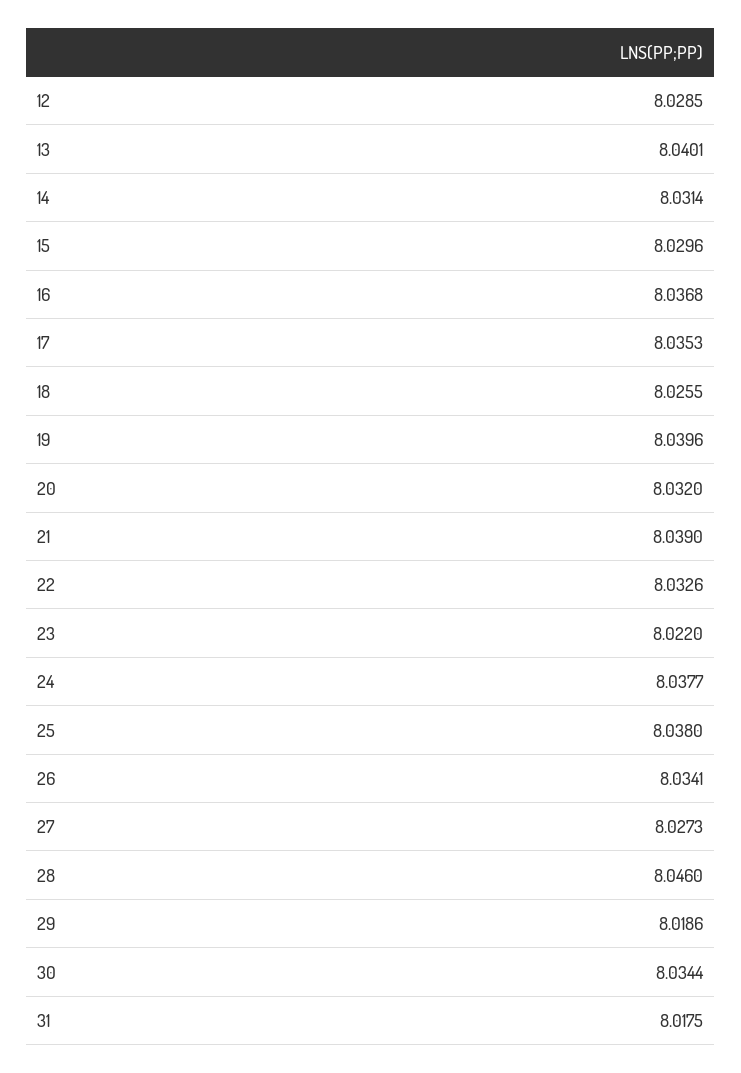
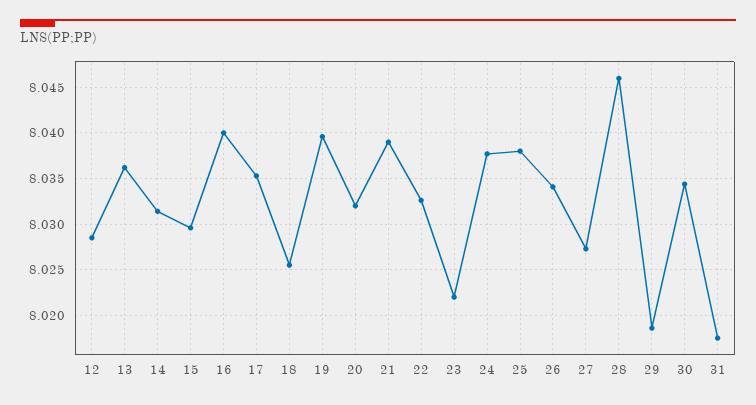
13: 8.0401 -> 8.036
16: 8.0368 -> 8.04

